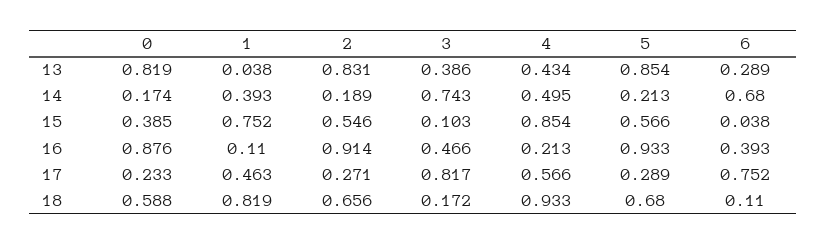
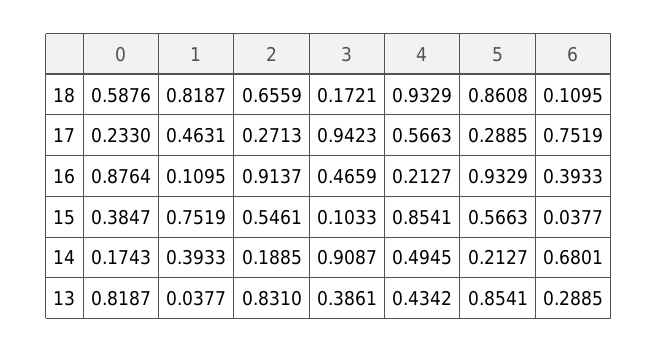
3, 14: 0.743 -> 0.9087
3, 17: 0.817 -> 0.9423
5, 18: 0.68 -> 0.8608

